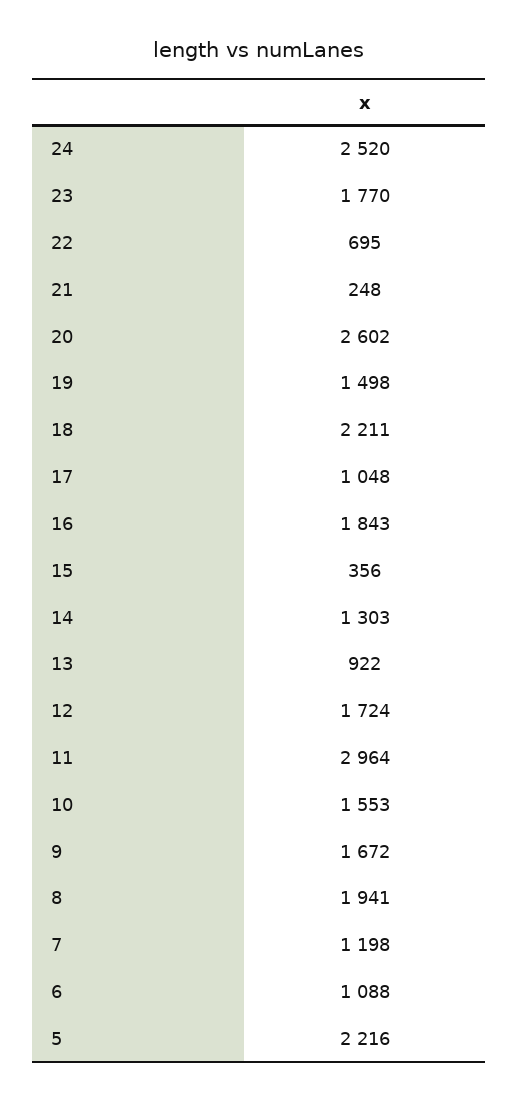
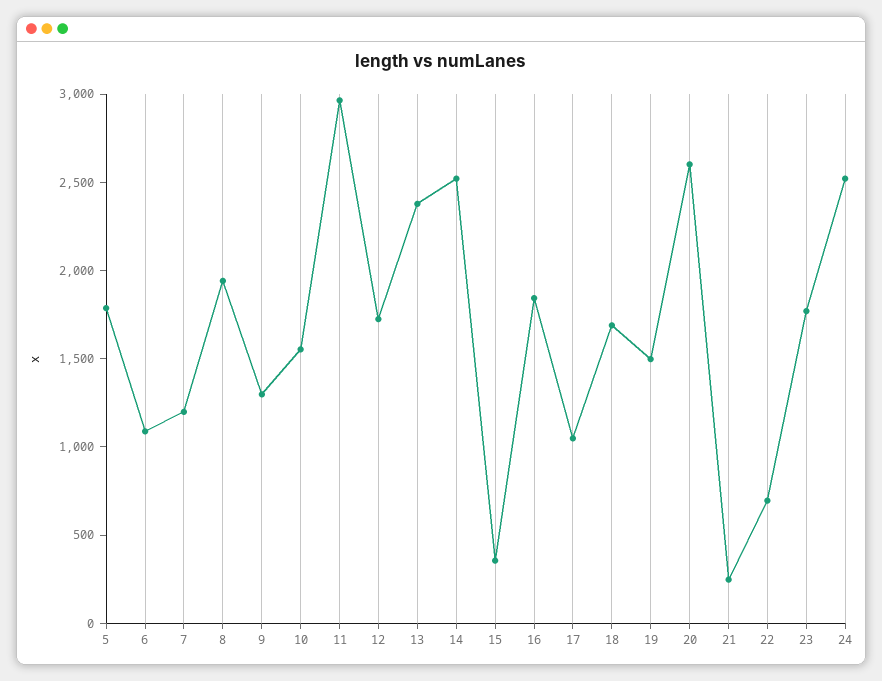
18: 2211 -> 1700
14: 1303 -> 2500
13: 922 -> 2400
9: 1672 -> 1300
5: 2216 -> 1800

